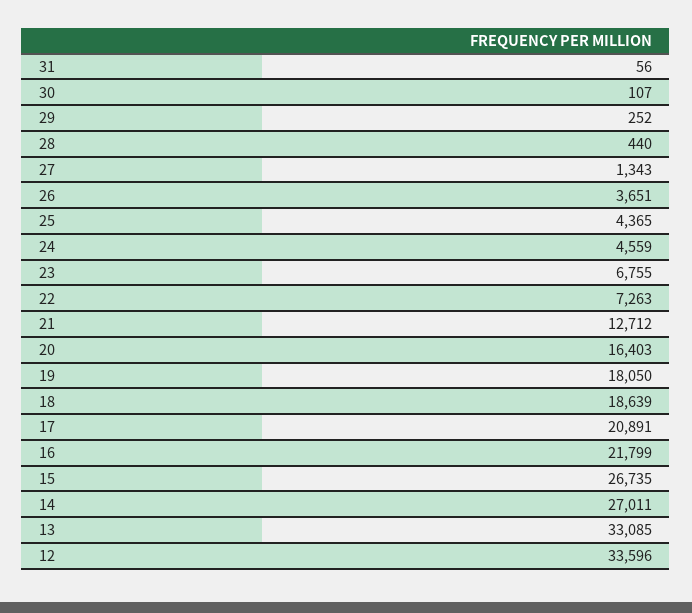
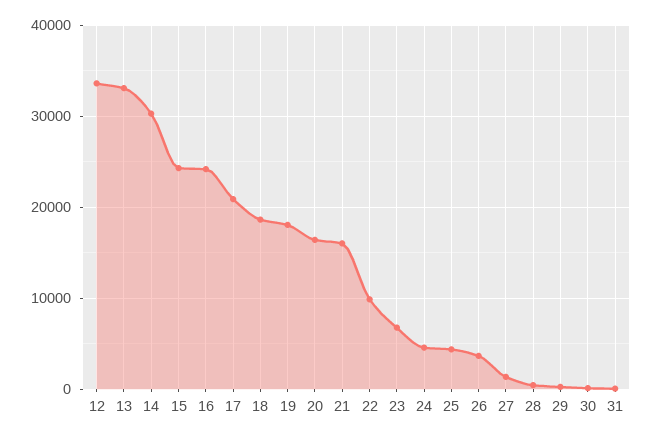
22: 7263 -> 10000
21: 12712 -> 16000
16: 21799 -> 24000
15: 26735 -> 24000
14: 27011 -> 30000

